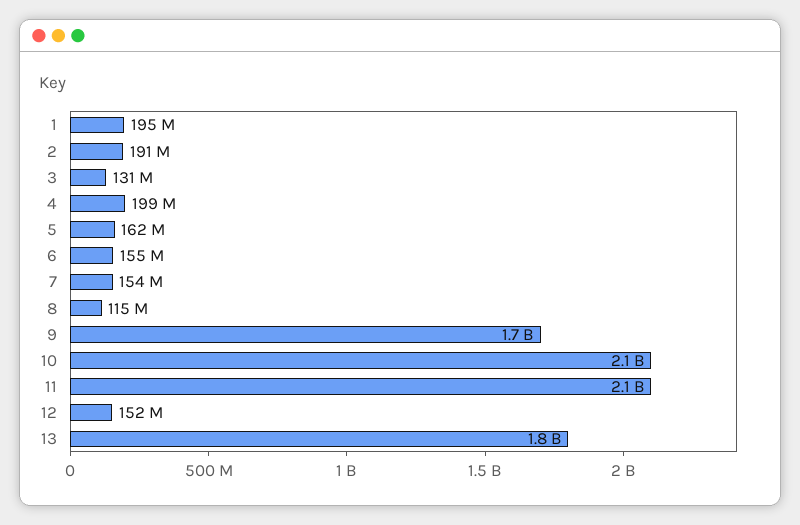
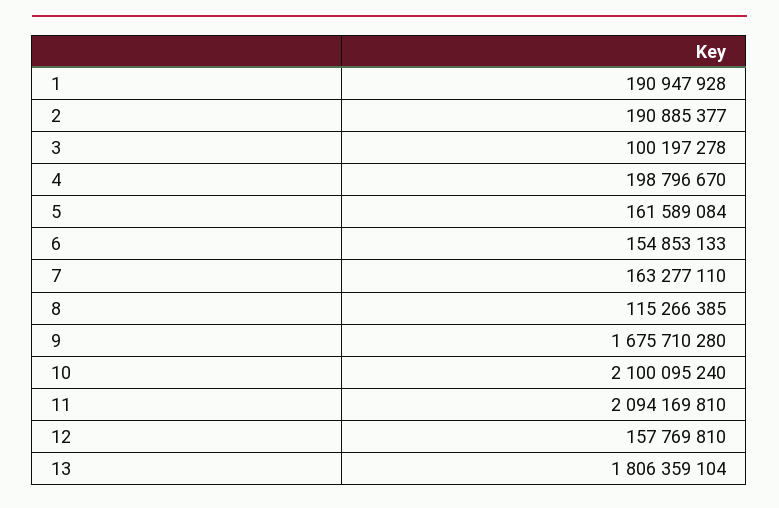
1: 195000000 -> 190947928
3: 131000000 -> 100197278
7: 154000000 -> 163277110
12: 152000000 -> 157769810

